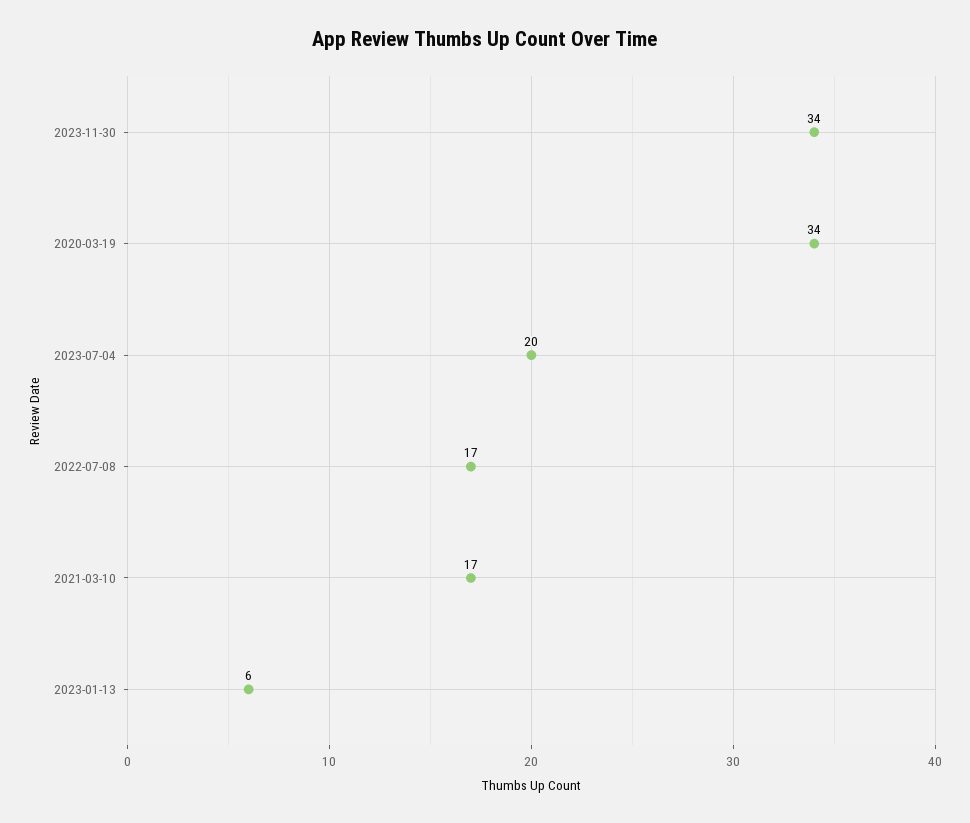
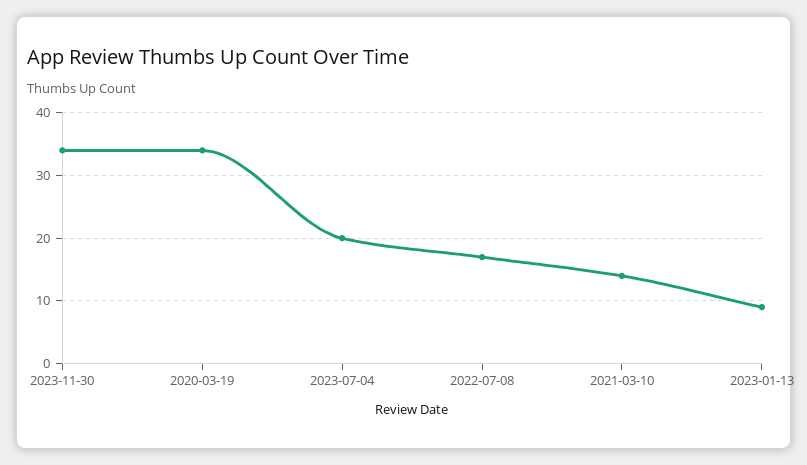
2021-03-10: 17 -> 14
2023-01-13: 6 -> 9

